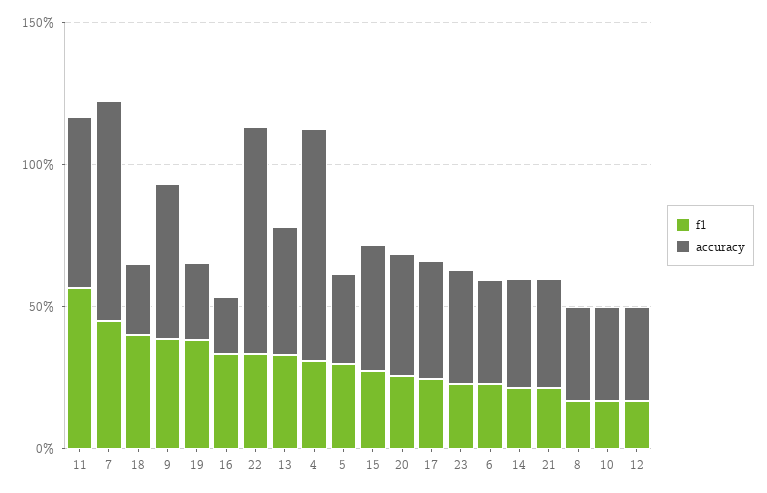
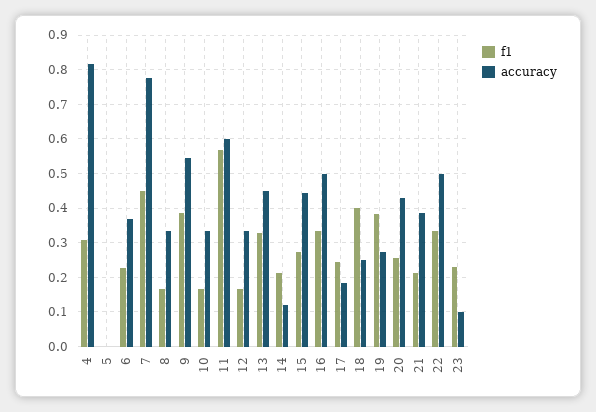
accuracy, 16: 0.2 -> 0.5
accuracy, 22: 0.8 -> 0.5
f1, 5: 0.3 -> 0
accuracy, 5: 0.3 -> 0
accuracy, 17: 0.4 -> 0.18
accuracy, 23: 0.4 -> 0.1
accuracy, 14: 0.4 -> 0.12

